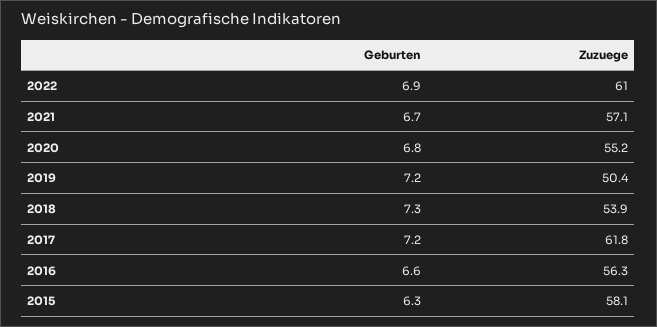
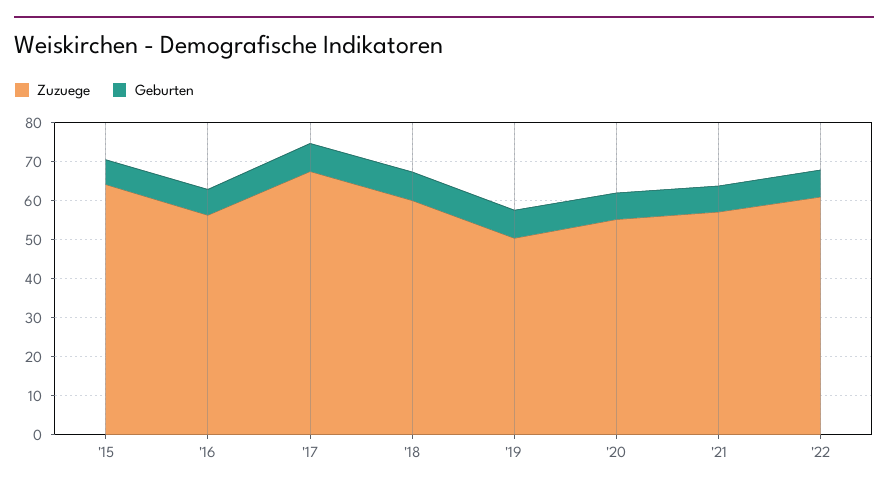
Zuzuege, 2018: 53.9 -> 60
Zuzuege, 2017: 61.8 -> 67.5
Zuzuege, 2015: 58.1 -> 65

